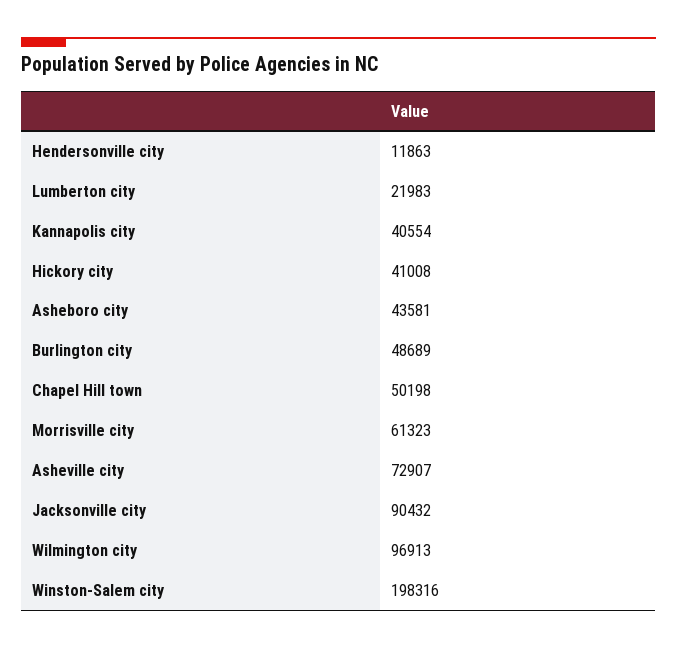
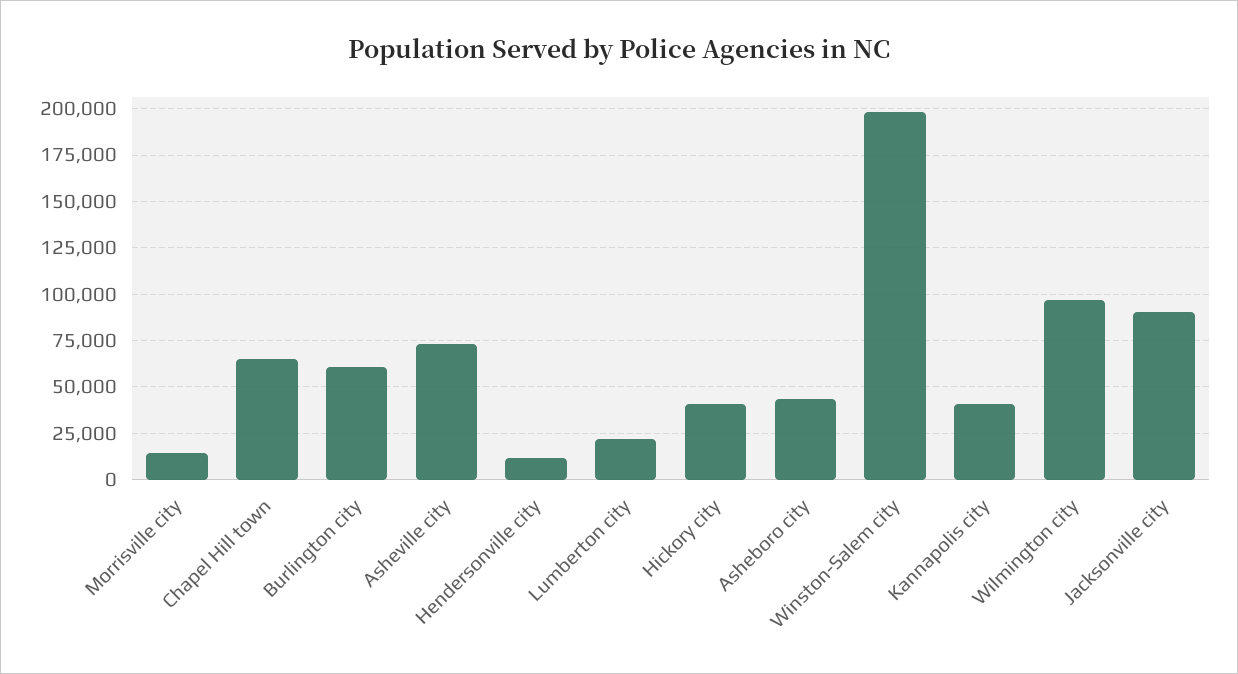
Burlington city: 48689 -> 60000
Chapel Hill town: 50198 -> 65000
Morrisville city: 61323 -> 15000

